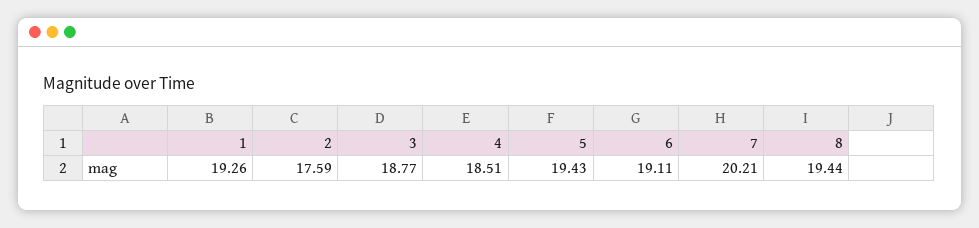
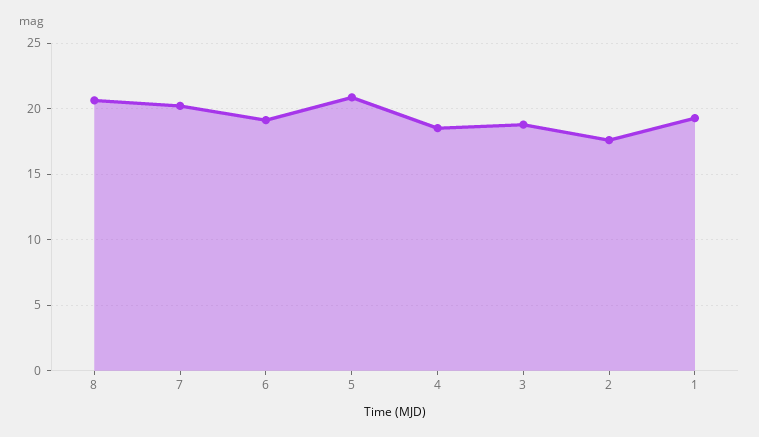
5: 19.43 -> 21
8: 19.44 -> 20.5

